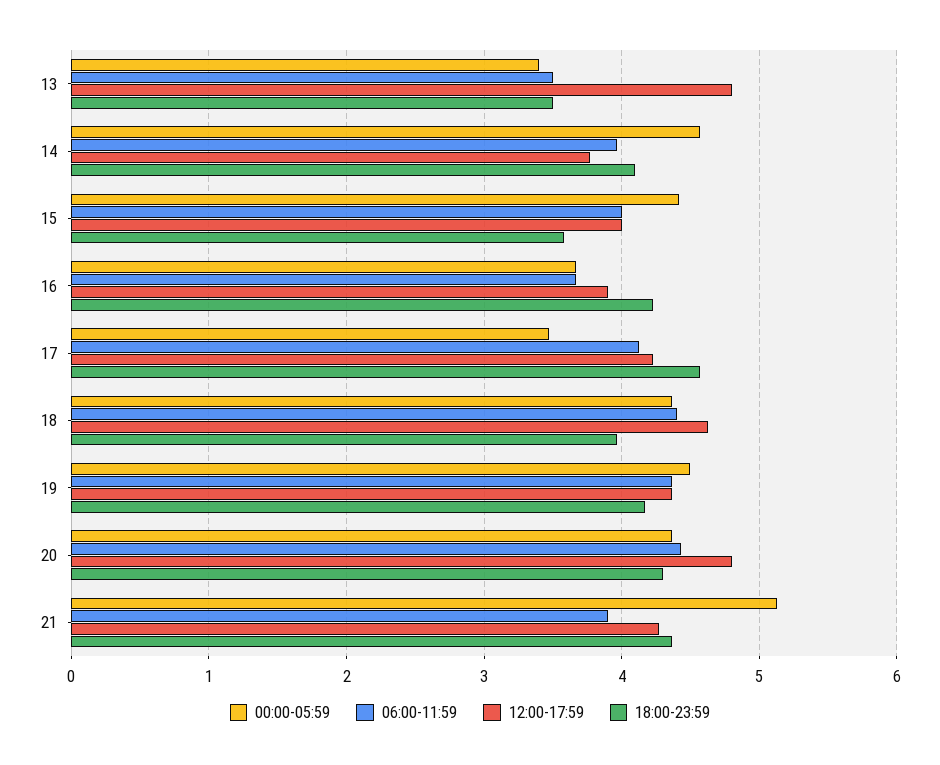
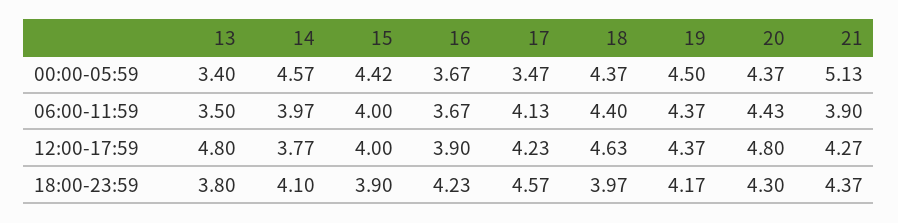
18:00-23:59, 13: 3.5 -> 3.8
18:00-23:59, 15: 3.6 -> 3.9

